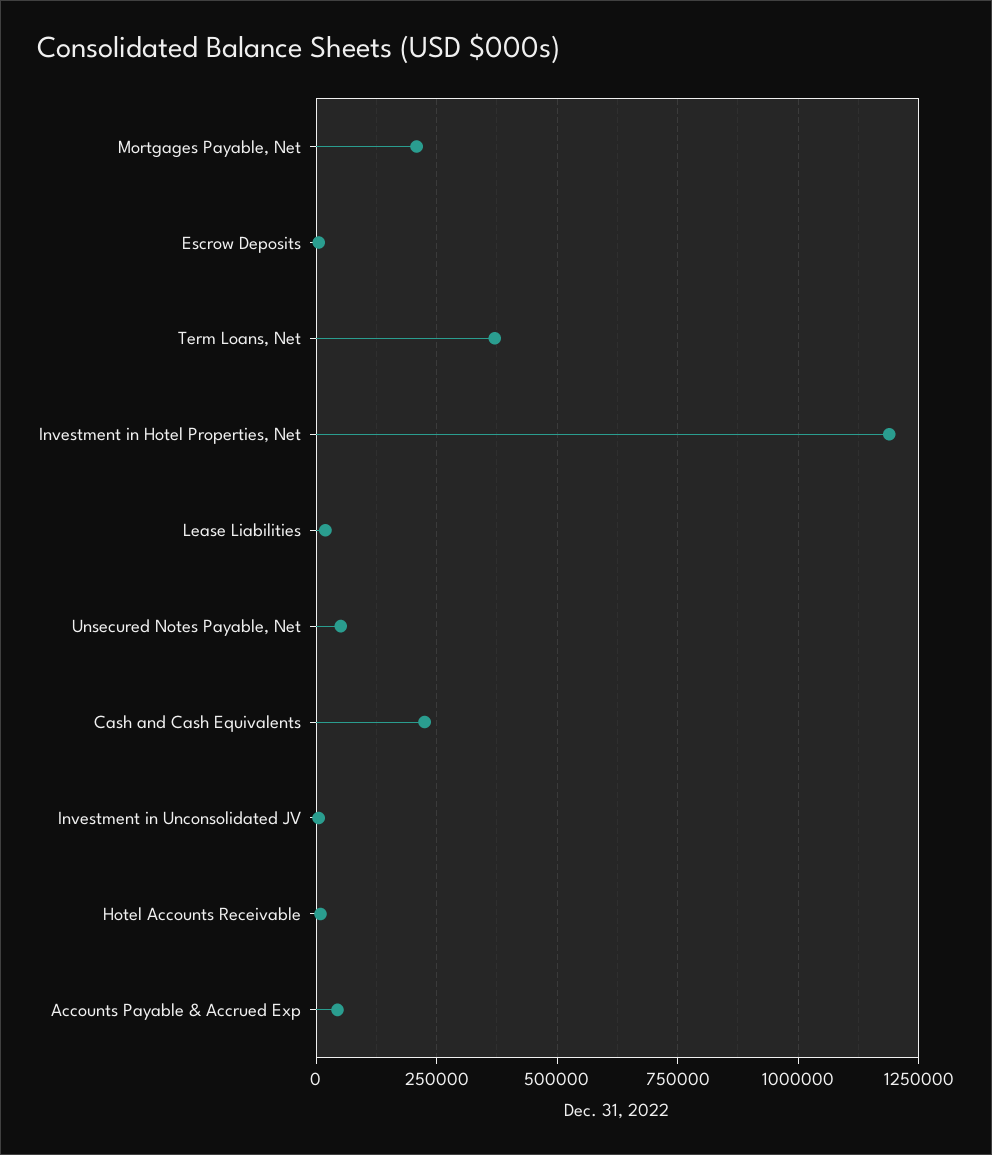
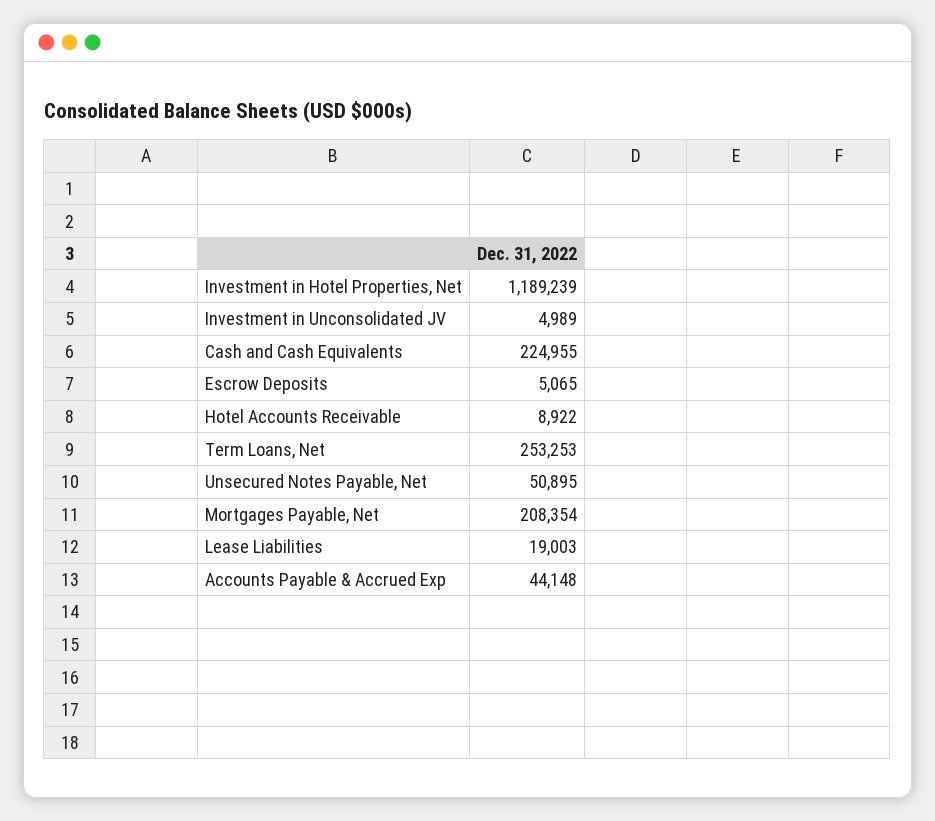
Term Loans, Net: 375000 -> 253253

